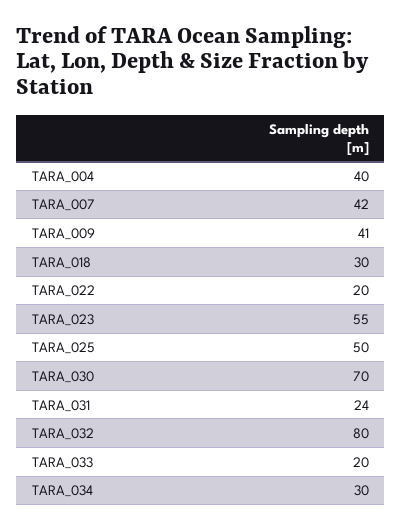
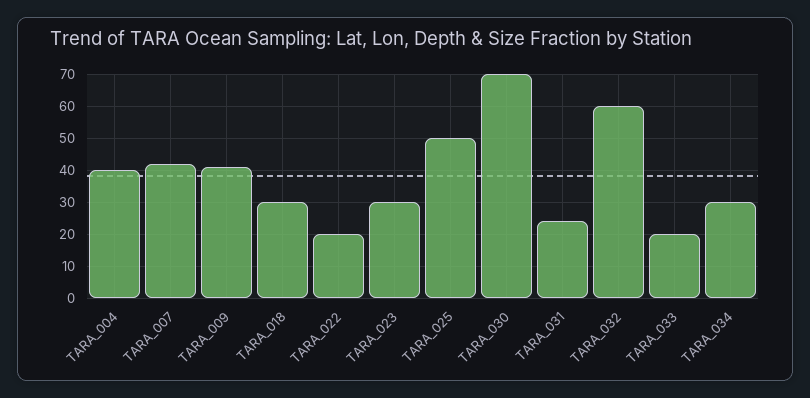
TARA_023: 55 -> 30
TARA_032: 80 -> 60

